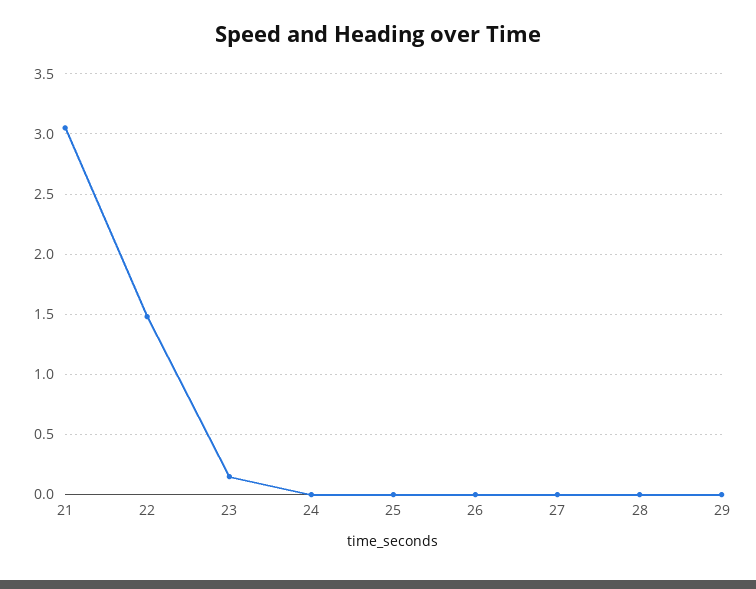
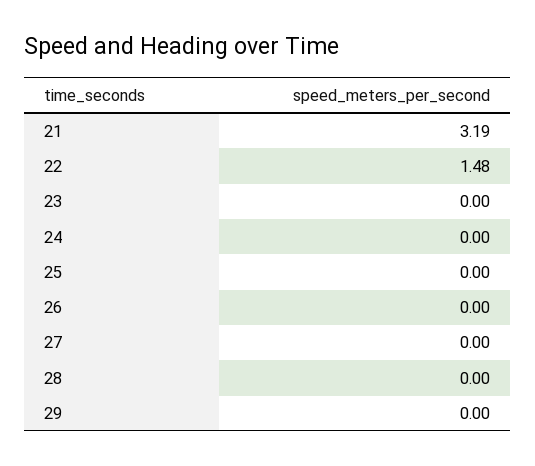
21: 3.05 -> 3.19
23: 0.15 -> 0

